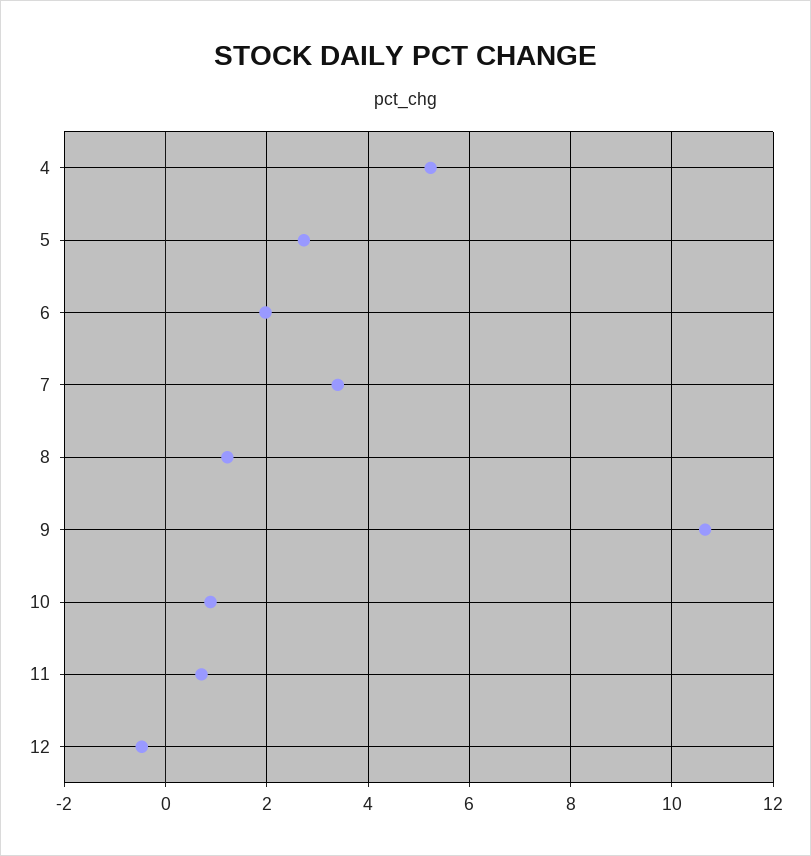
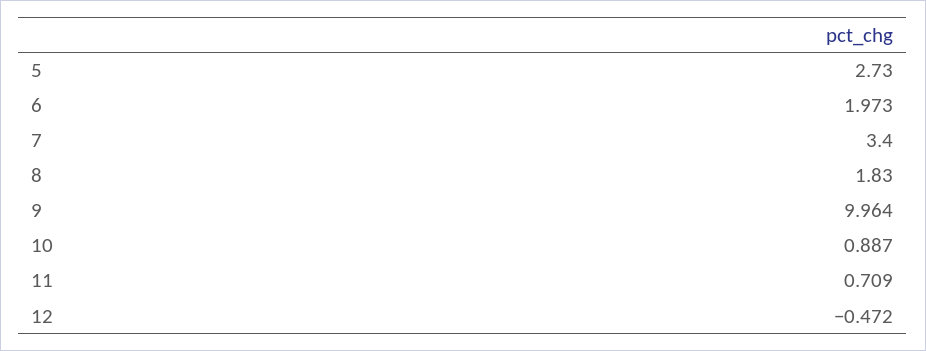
4: 5.2 -> none
8: 1.2 -> 1.83
9: 10.6 -> 9.964

